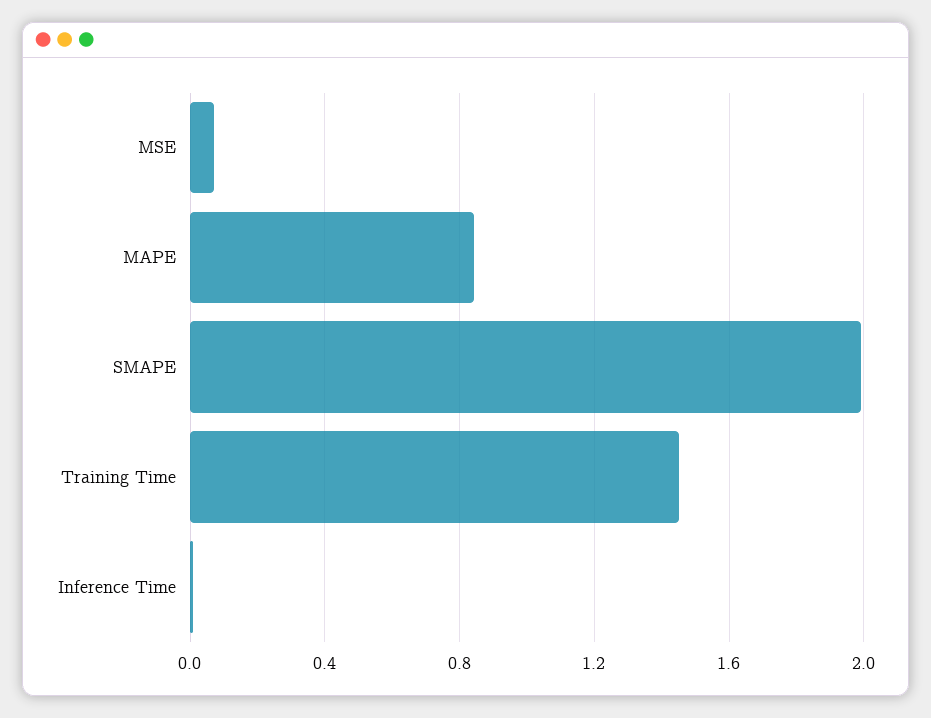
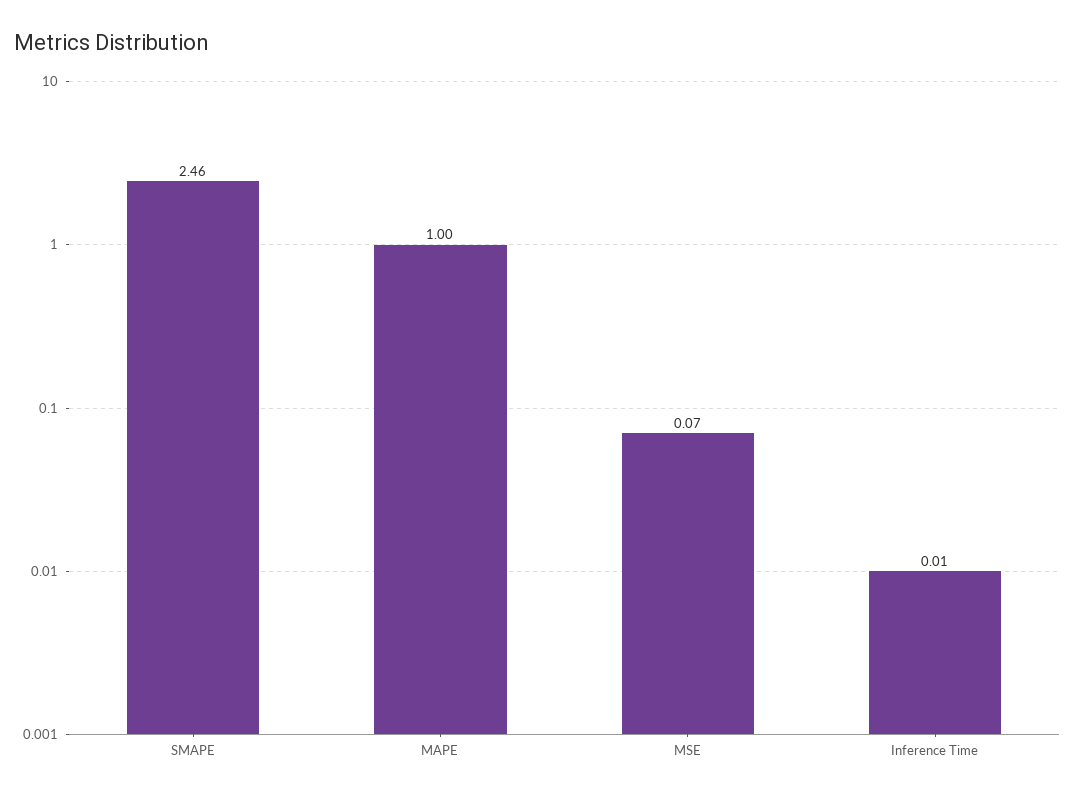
MAPE: 0.85 -> 1
SMAPE: 2 -> 2.46
Training Time: 1.45 -> none

